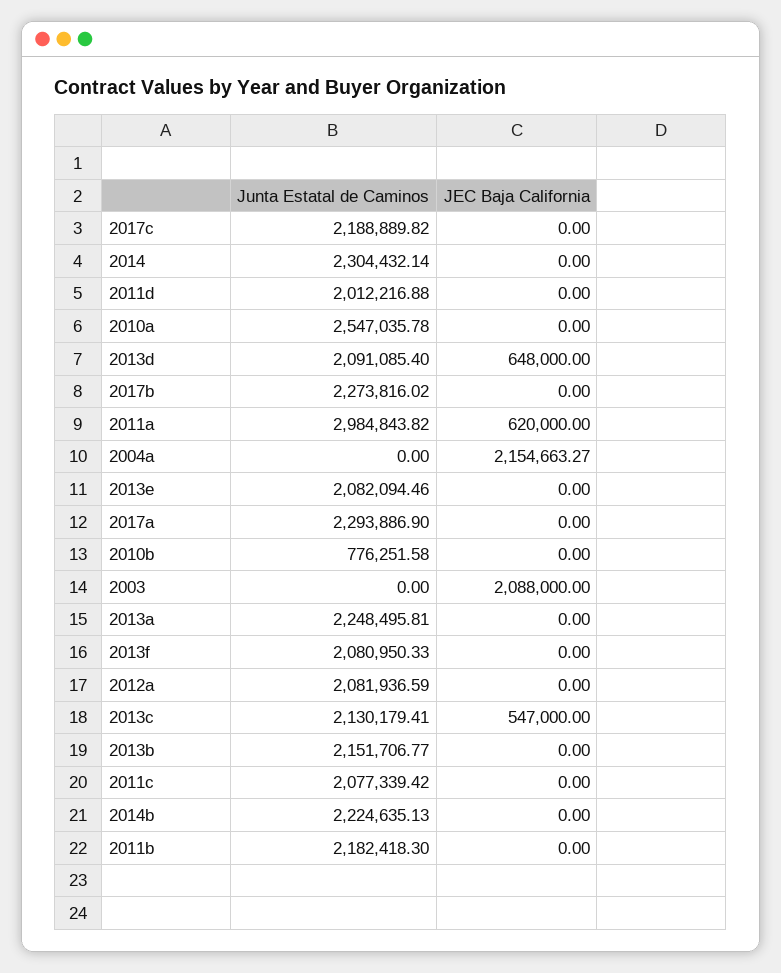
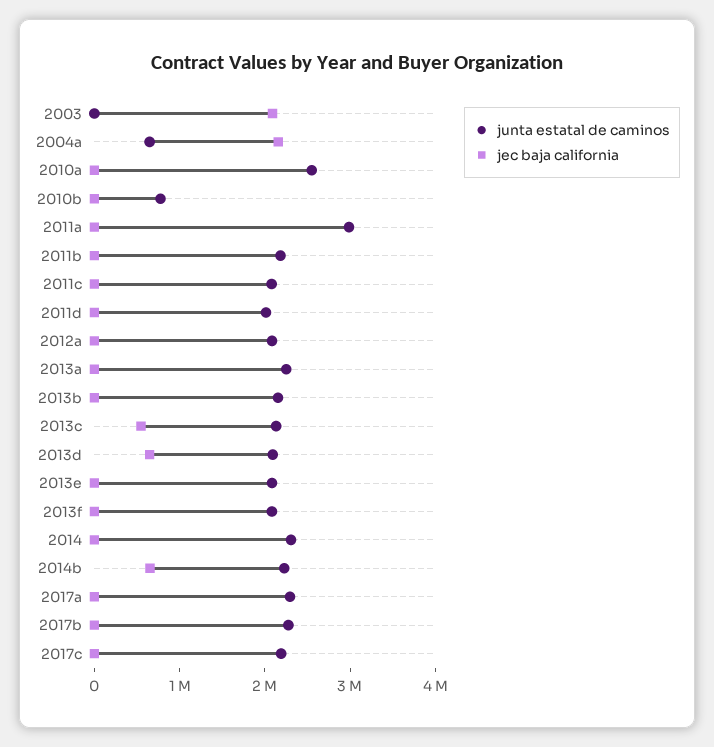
JEC Baja California, 2011a: 620000 -> 0
Junta Estatal de Caminos, 2004a: 0 -> 600000
JEC Baja California, 2014b: 0 -> 600000

